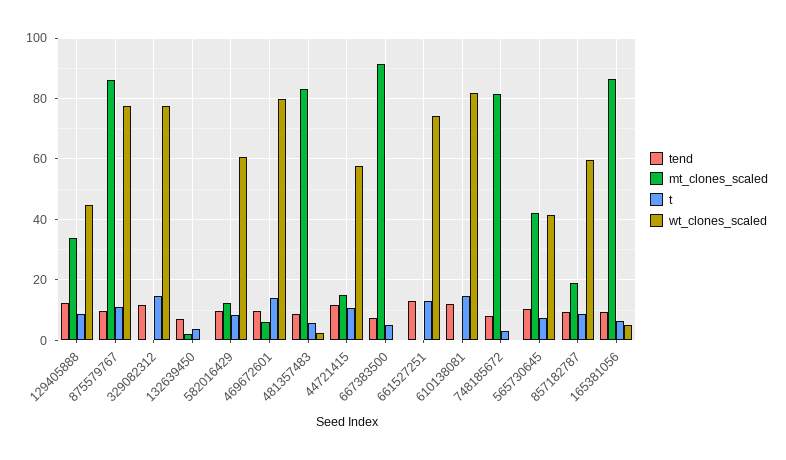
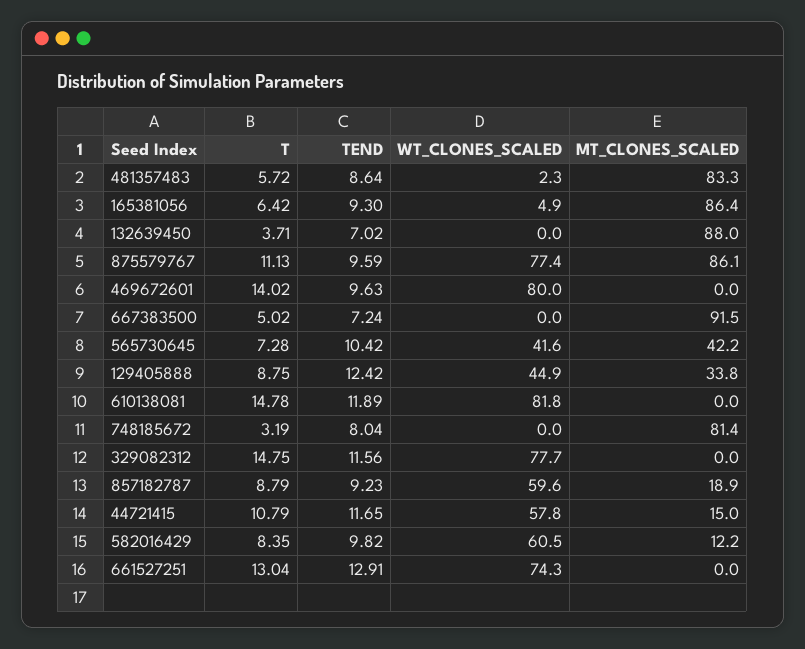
mt_clones_scaled, 132639450: 2 -> 88
mt_clones_scaled, 469672601: 6 -> 0

